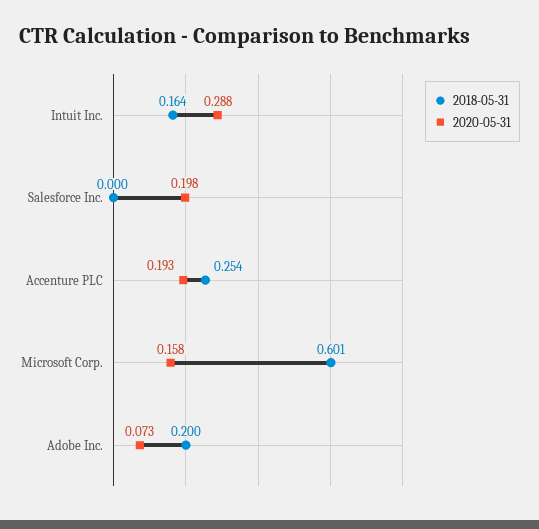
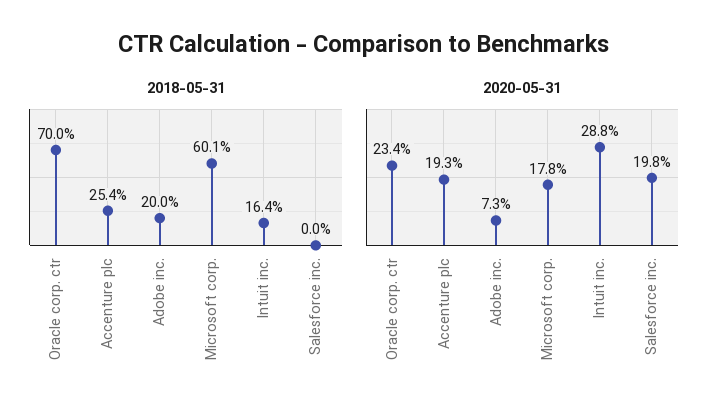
2020-05-31, Microsoft Corp.: 0.158 -> 0.178
2018-05-31, Oracle corp. ctr: none -> 0.7
2020-05-31, Oracle corp. ctr: none -> 0.234

